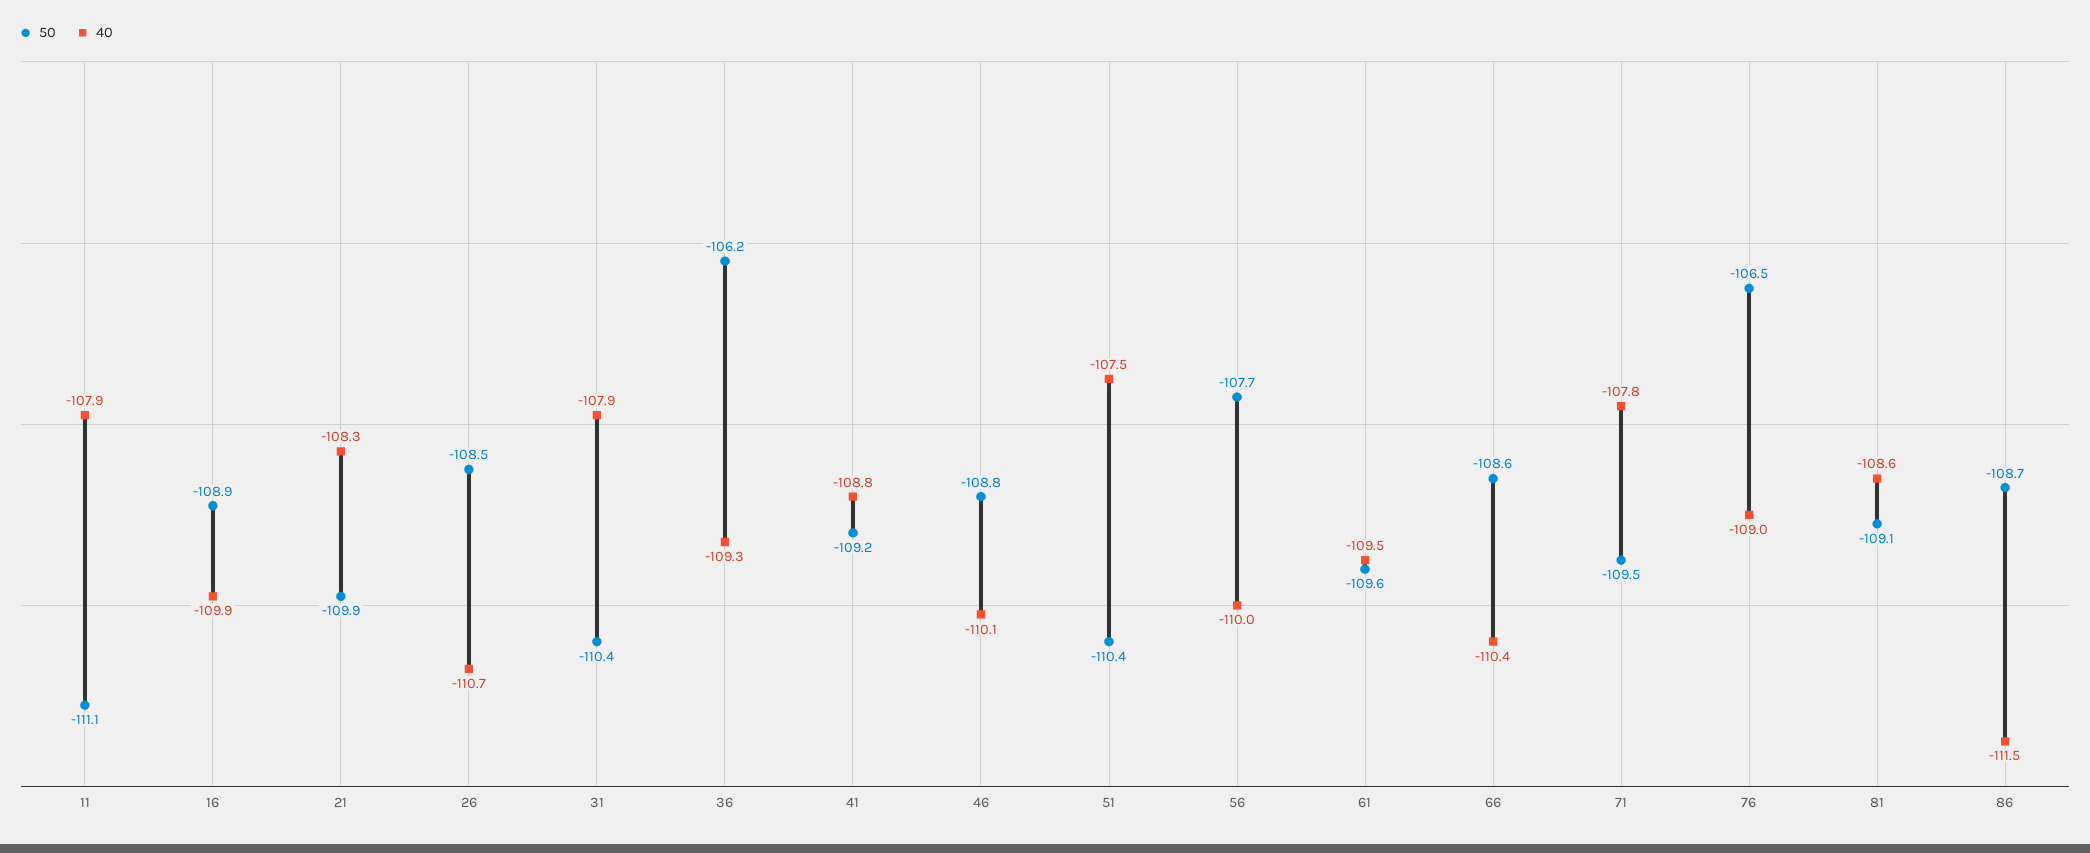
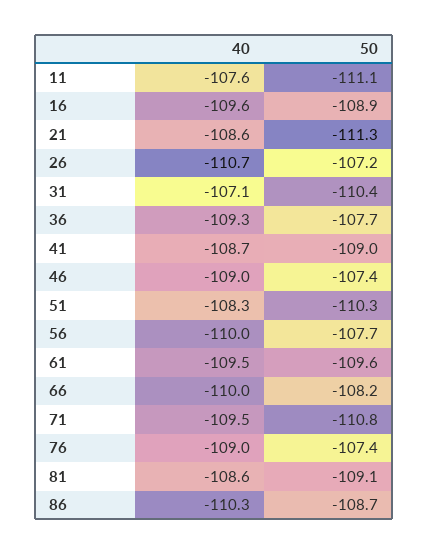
40, 11: -107.9 -> -107.6
40, 16: -109.9 -> -109.6
50, 21: -109.9 -> -111.3
40, 21: -108.3 -> -108.6
50, 26: -108.5 -> -107.2
40, 31: -107.9 -> -107.1
50, 36: -106.2 -> -107.7
50, 41: -109.2 -> -109
40, 41: -108.8 -> -108.7
50, 46: -108.8 -> -107.4
40, 46: -110.1 -> -109
50, 51: -110.4 -> -110.3
40, 51: -107.5 -> -108.3
50, 66: -108.6 -> -108.2
40, 66: -110.4 -> -110
50, 71: -109.5 -> -110.8
40, 71: -107.8 -> -109.5
50, 76: -106.5 -> -107.4
40, 86: -111.5 -> -110.3

